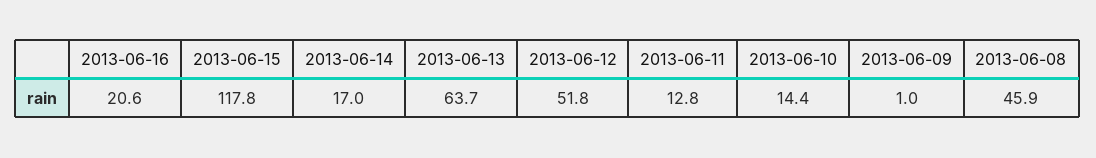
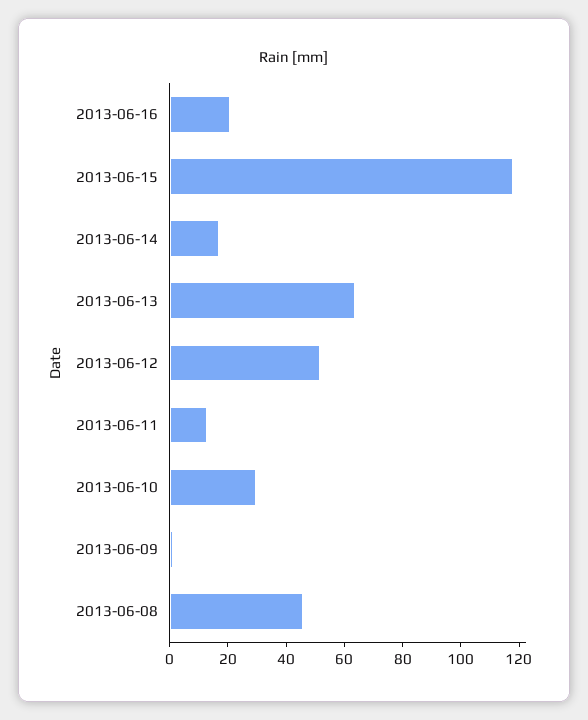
2013-06-10: 14.4 -> 30

